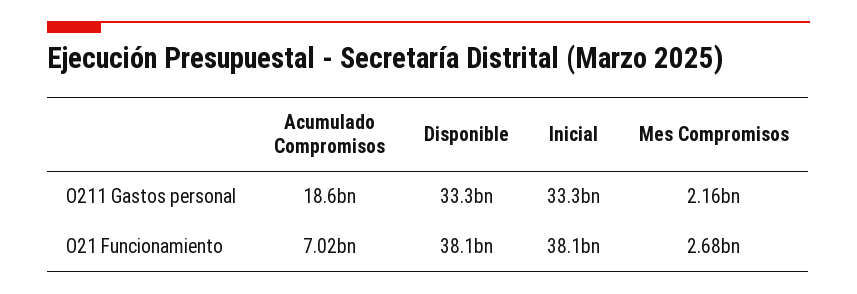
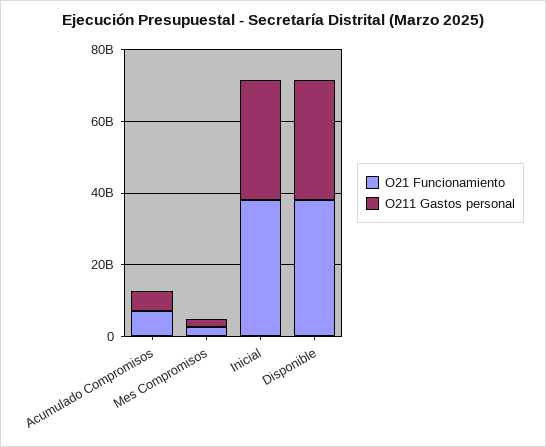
O211 Gastos personal, Acumulado Compromisos: 18600000000 -> 5000000000

